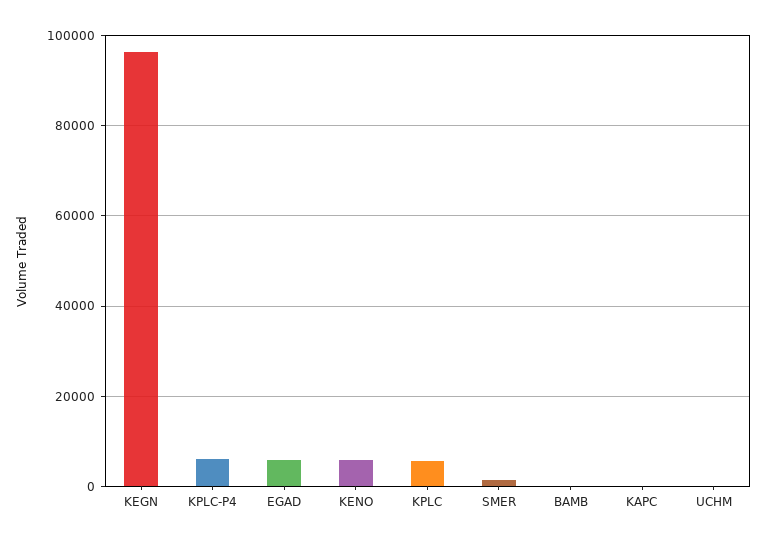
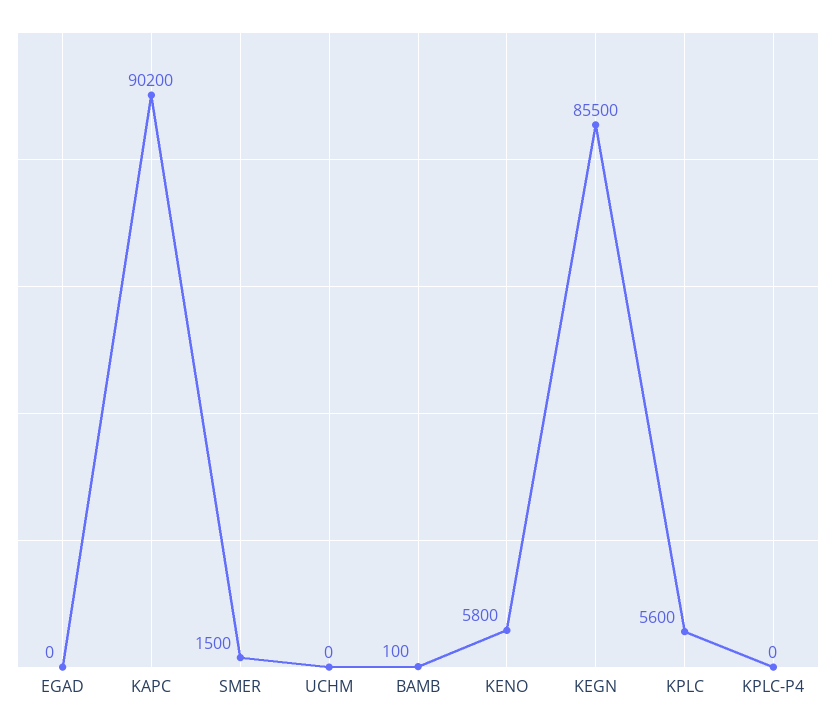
KEGN: 96000 -> 85500
KPLC-P4: 6000 -> 0
EGAD: 6000 -> 0
KAPC: 0 -> 90200

